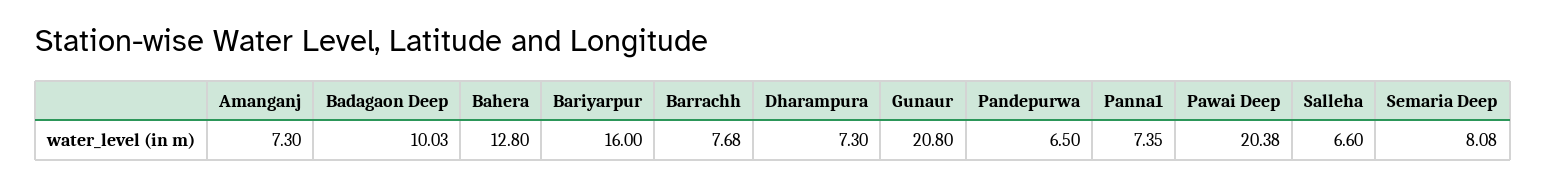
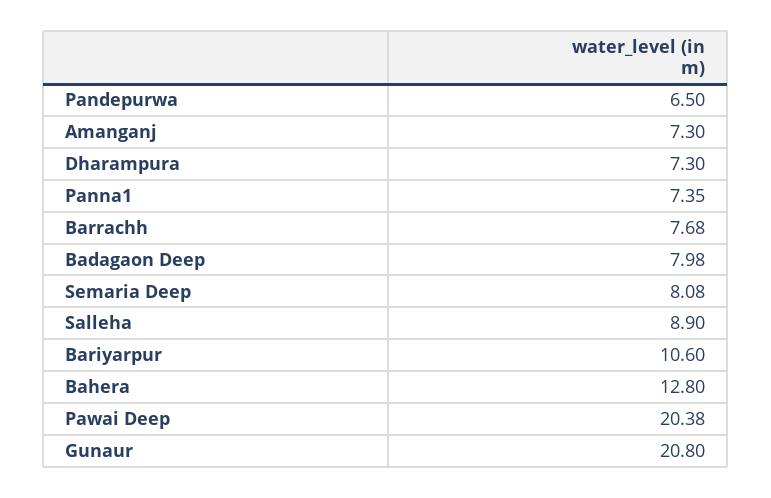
Badagaon Deep: 10.03 -> 7.98
Bariyarpur: 16 -> 10.6
Salleha: 6.6 -> 8.9

